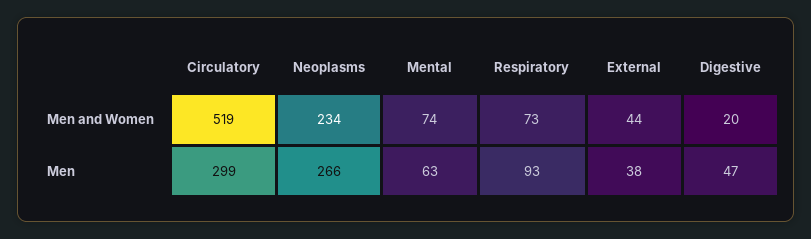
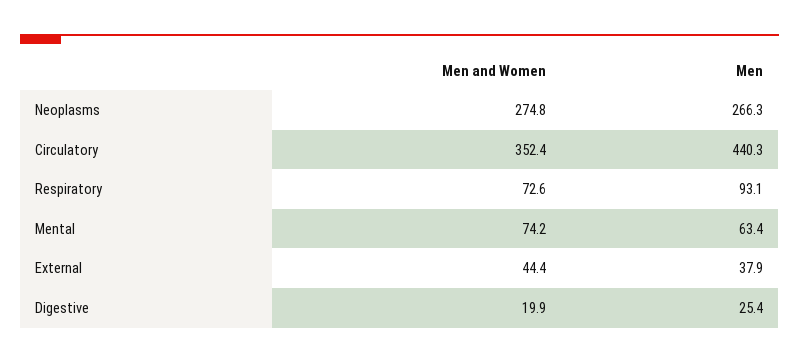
Circulatory, Men and Women: 519 -> 352.4
Neoplasms, Men and Women: 234 -> 274.8
Circulatory, Men: 299 -> 440.3
Digestive, Men: 47 -> 25.4

